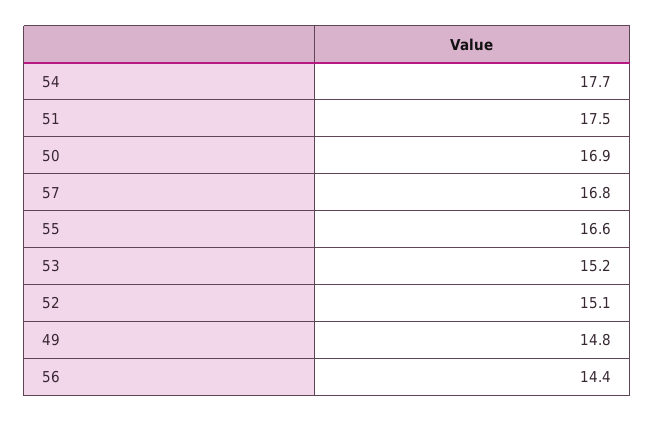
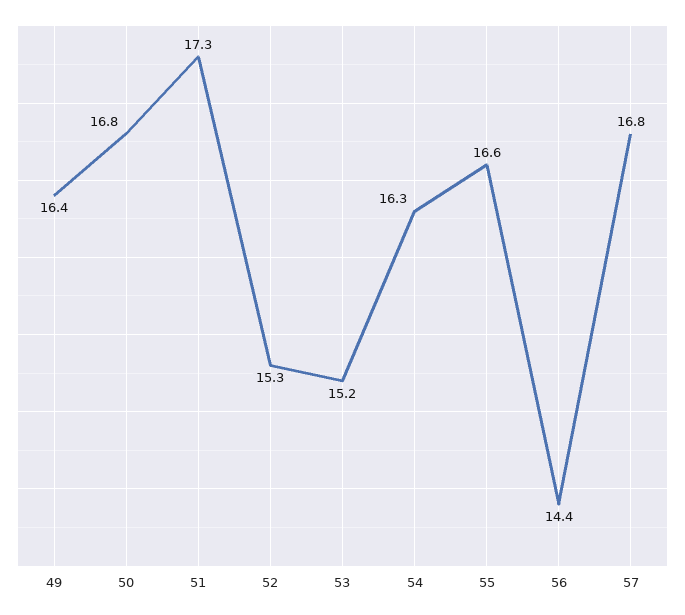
54: 17.7 -> 16.3
51: 17.5 -> 17.3
50: 16.9 -> 16.8
52: 15.1 -> 15.3
49: 14.8 -> 16.4

